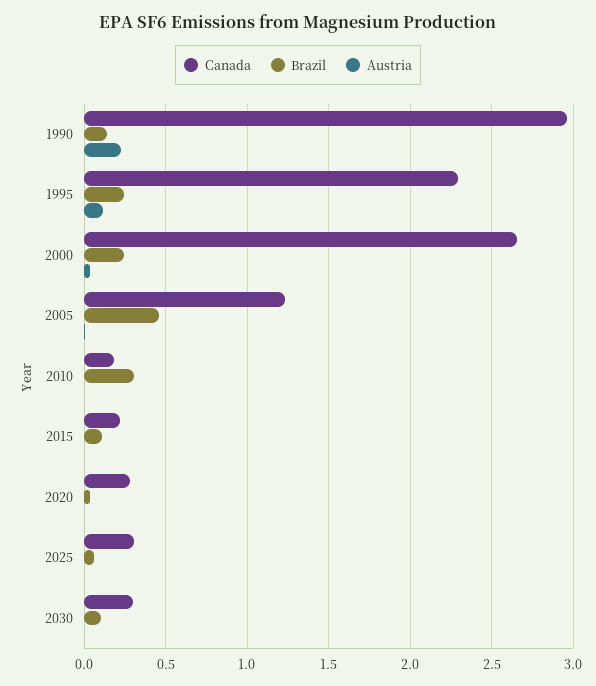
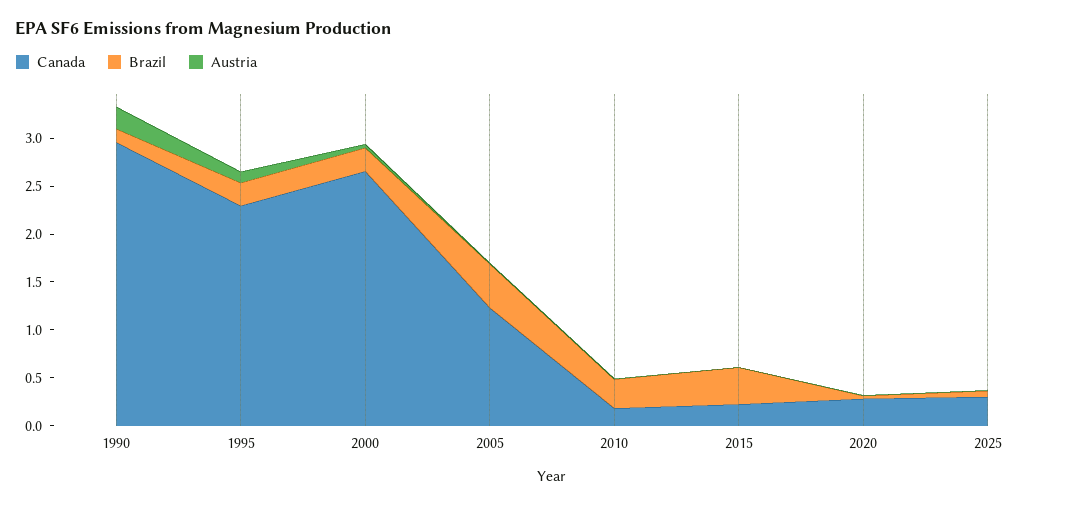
Brazil, 2015: 0.1 -> 0.4
Canada, 2030: 0.3 -> none
Brazil, 2030: 0.1 -> none
Austria, 2030: 0 -> none

